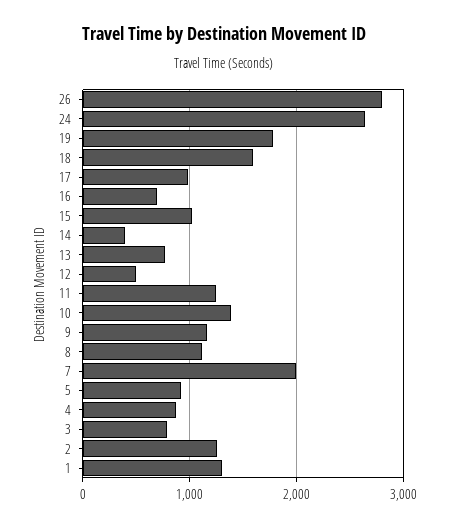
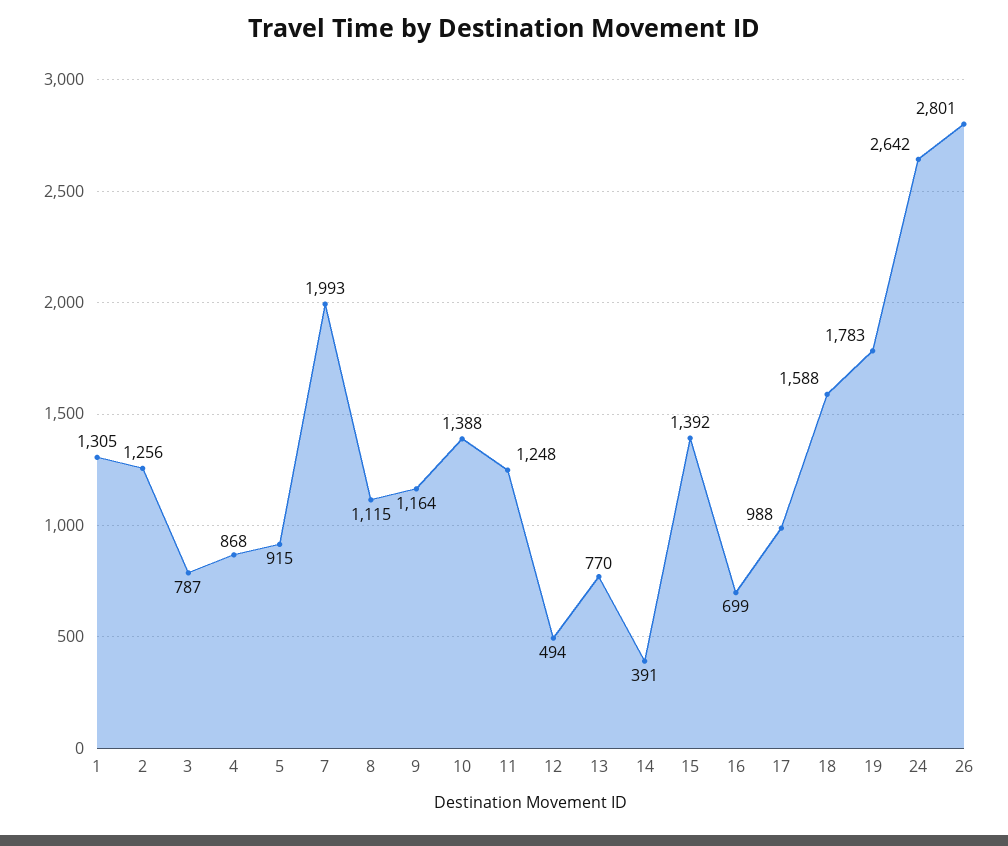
15: 1000 -> 1392

